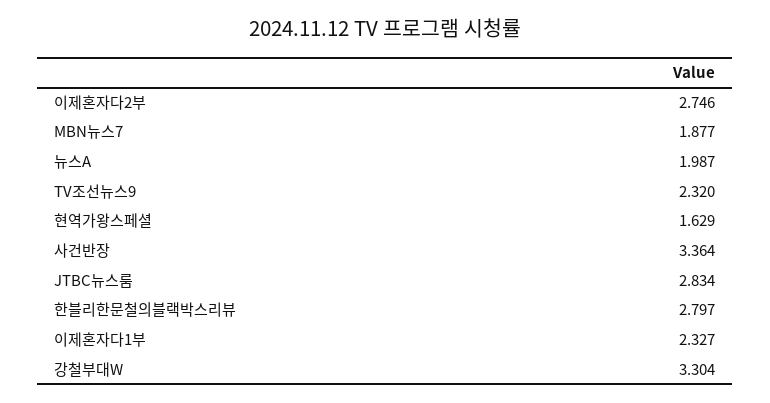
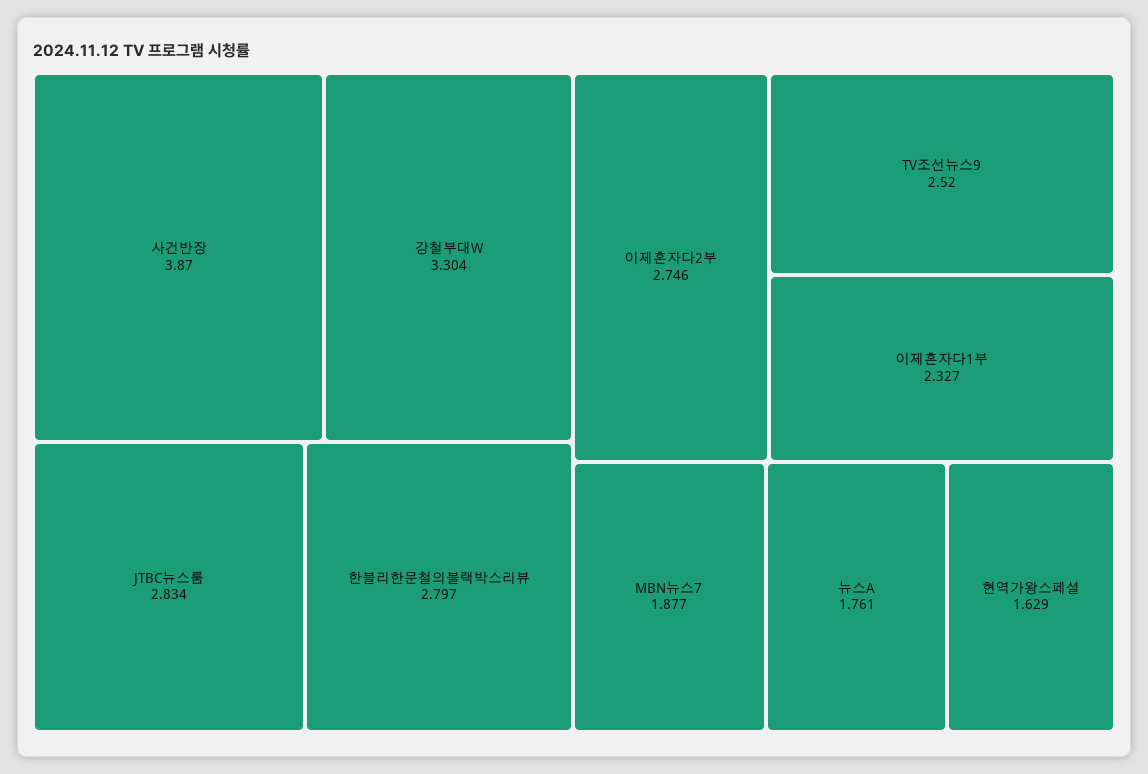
뉴스A: 1.987 -> 1.761
TV조선뉴스9: 2.32 -> 2.52
사건반장: 3.364 -> 3.87

